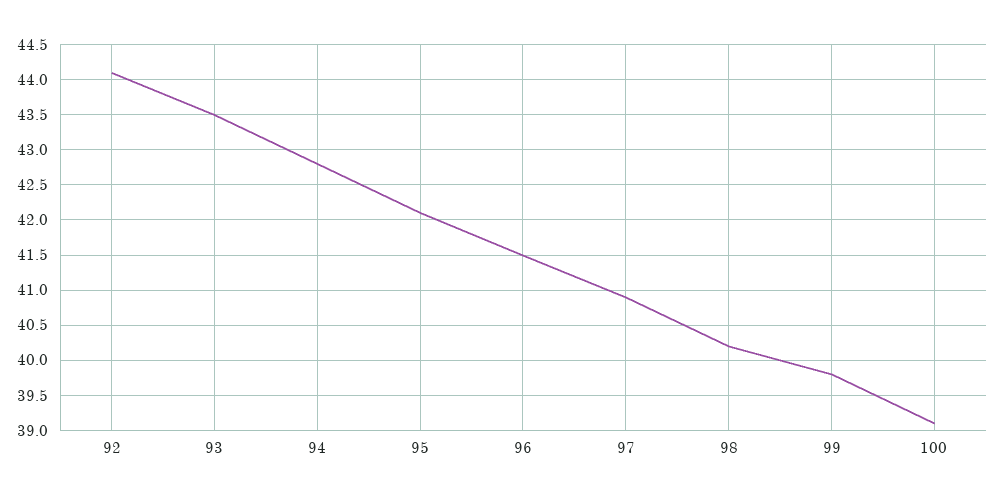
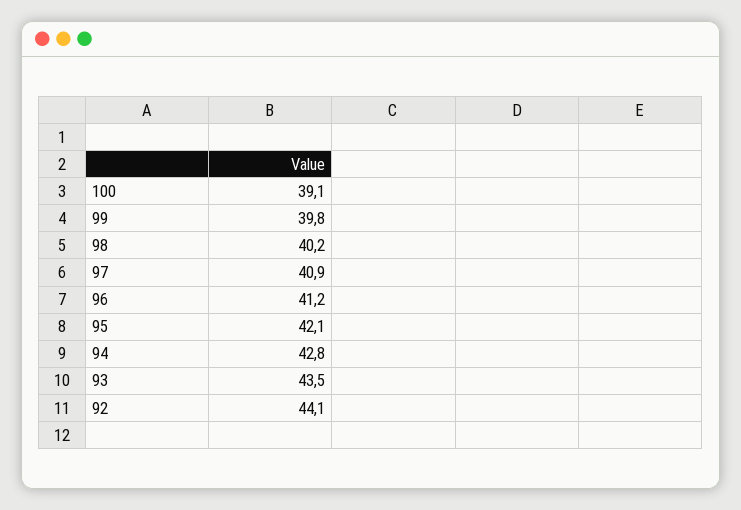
96: 41.5 -> 41.2

